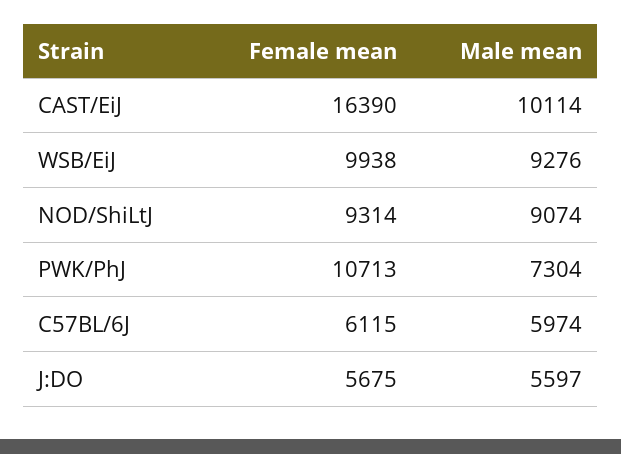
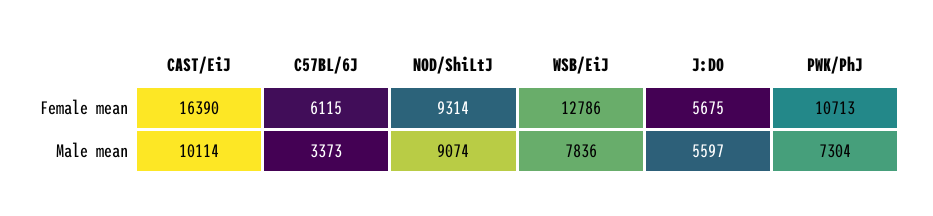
Female mean, WSB/EiJ: 9938 -> 12786
Male mean, WSB/EiJ: 9276 -> 7836
Male mean, C57BL/6J: 5974 -> 3373

